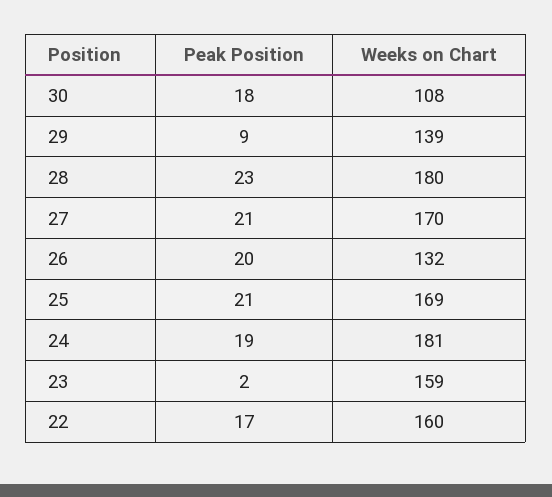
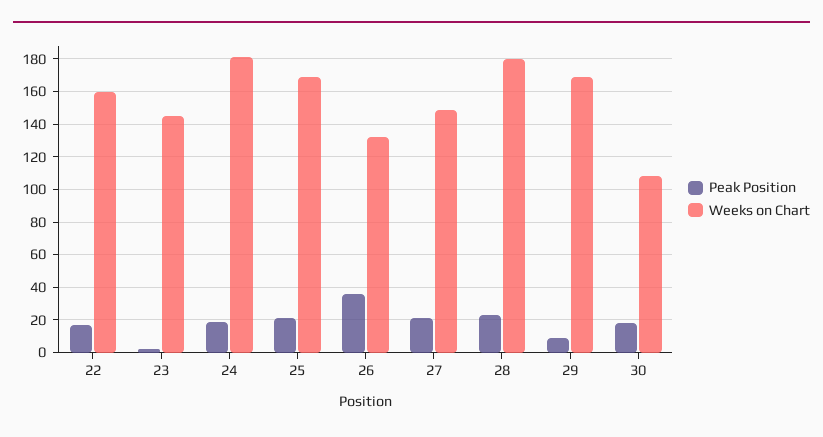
Weeks on Chart, 29: 139 -> 170
Weeks on Chart, 27: 170 -> 150
Peak Position, 26: 20 -> 35
Weeks on Chart, 23: 159 -> 145

